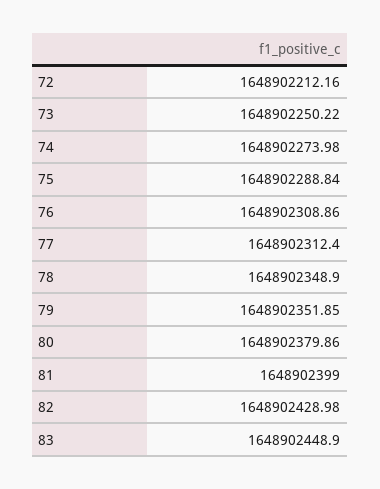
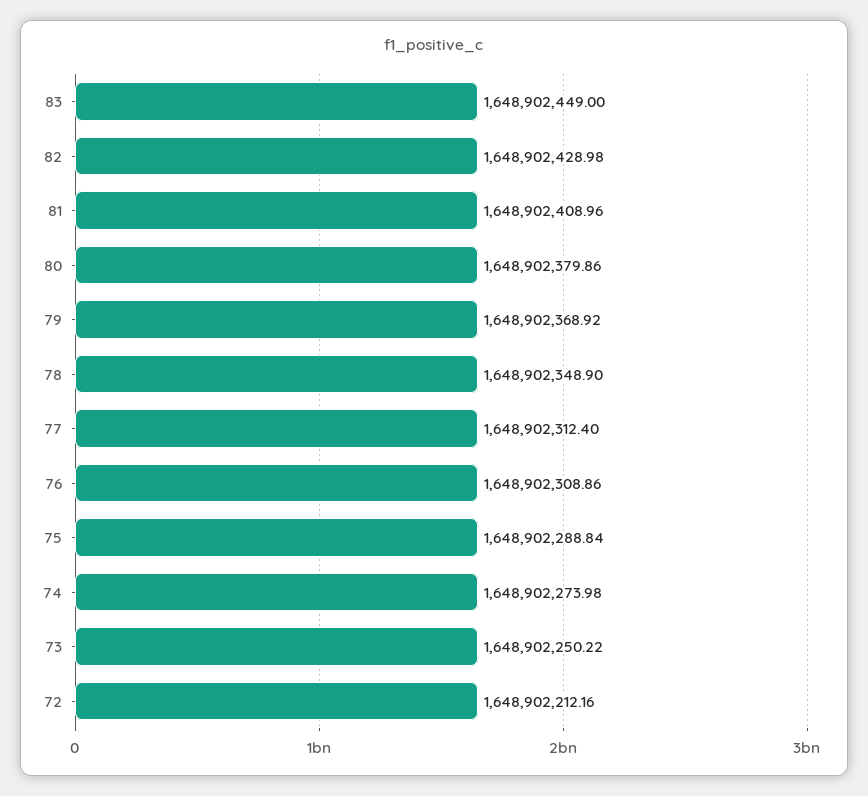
79: 1648902351.85 -> 1648902368.92
81: 1648902399 -> 1648902408.96
83: 1648902448.9 -> 1648902449

